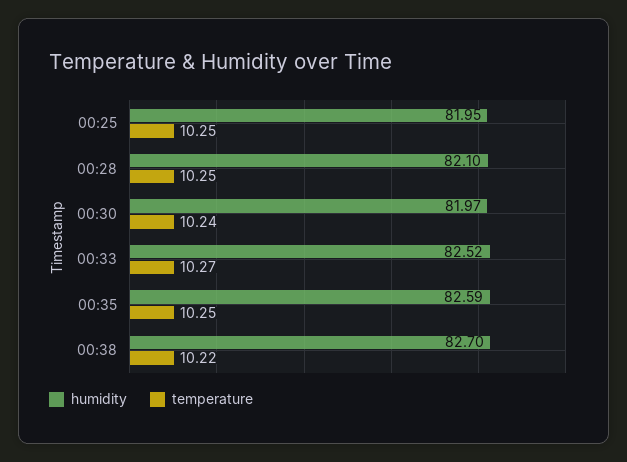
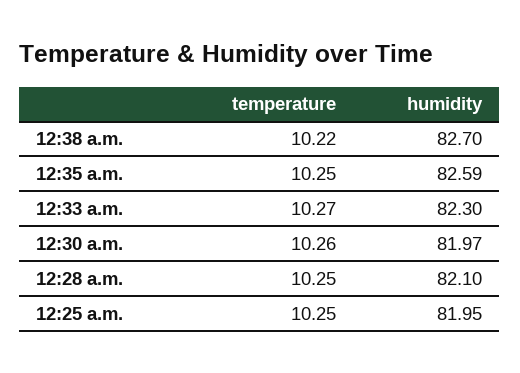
temperature, 00:30: 10.24 -> 10.26
humidity, 00:33: 82.52 -> 82.3

